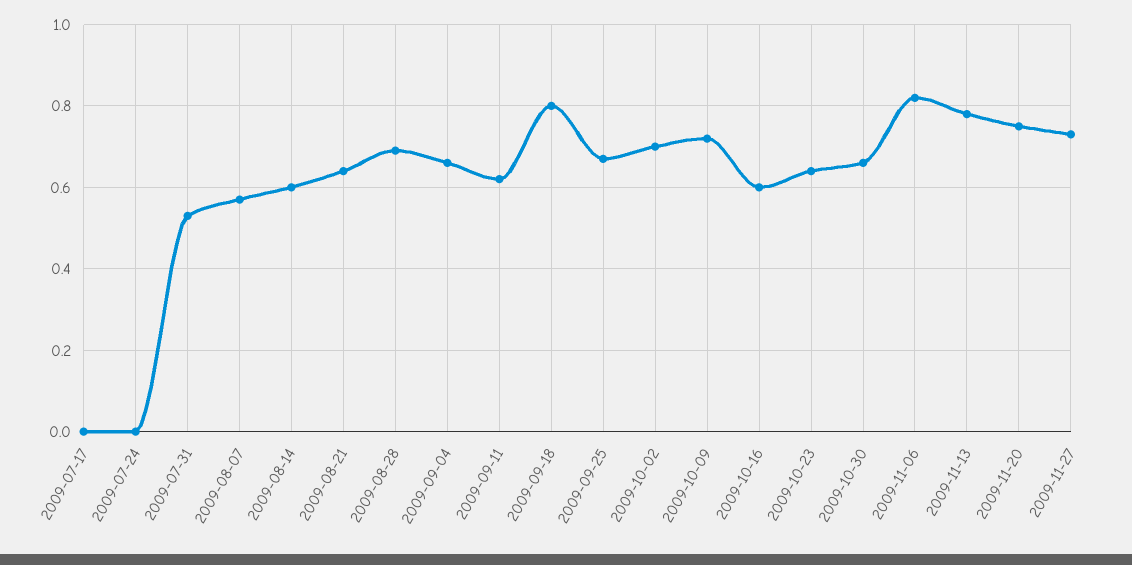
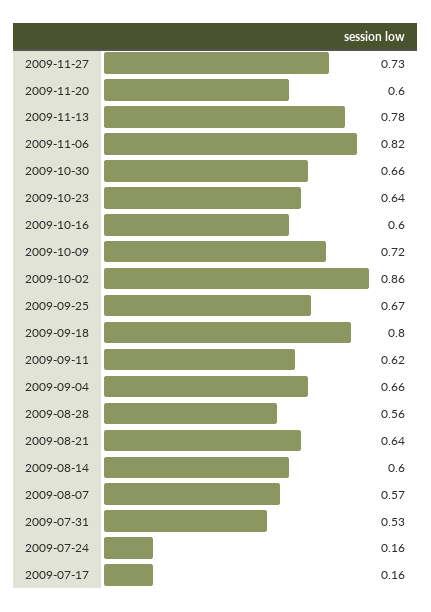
2009-07-17: 0 -> 0.16
2009-07-24: 0 -> 0.16
2009-08-28: 0.7 -> 0.56
2009-10-02: 0.7 -> 0.86
2009-11-20: 0.75 -> 0.6

